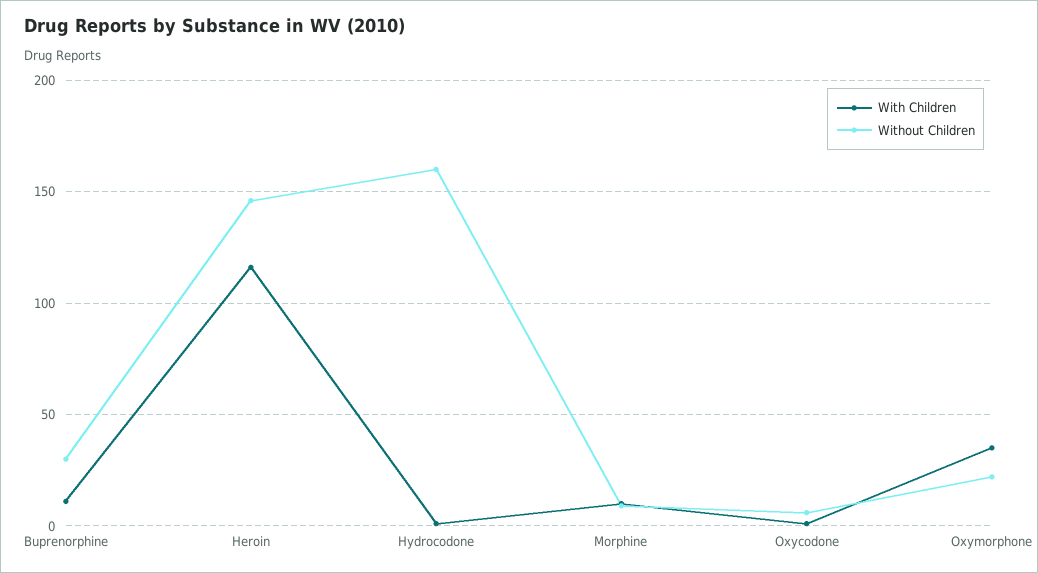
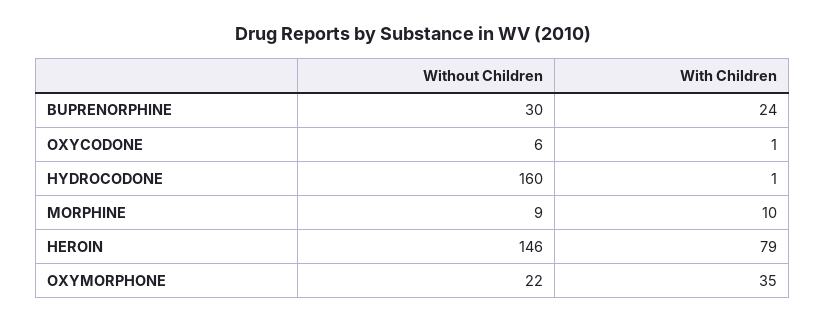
With Children, Buprenorphine: 10 -> 24
With Children, Heroin: 115 -> 79

